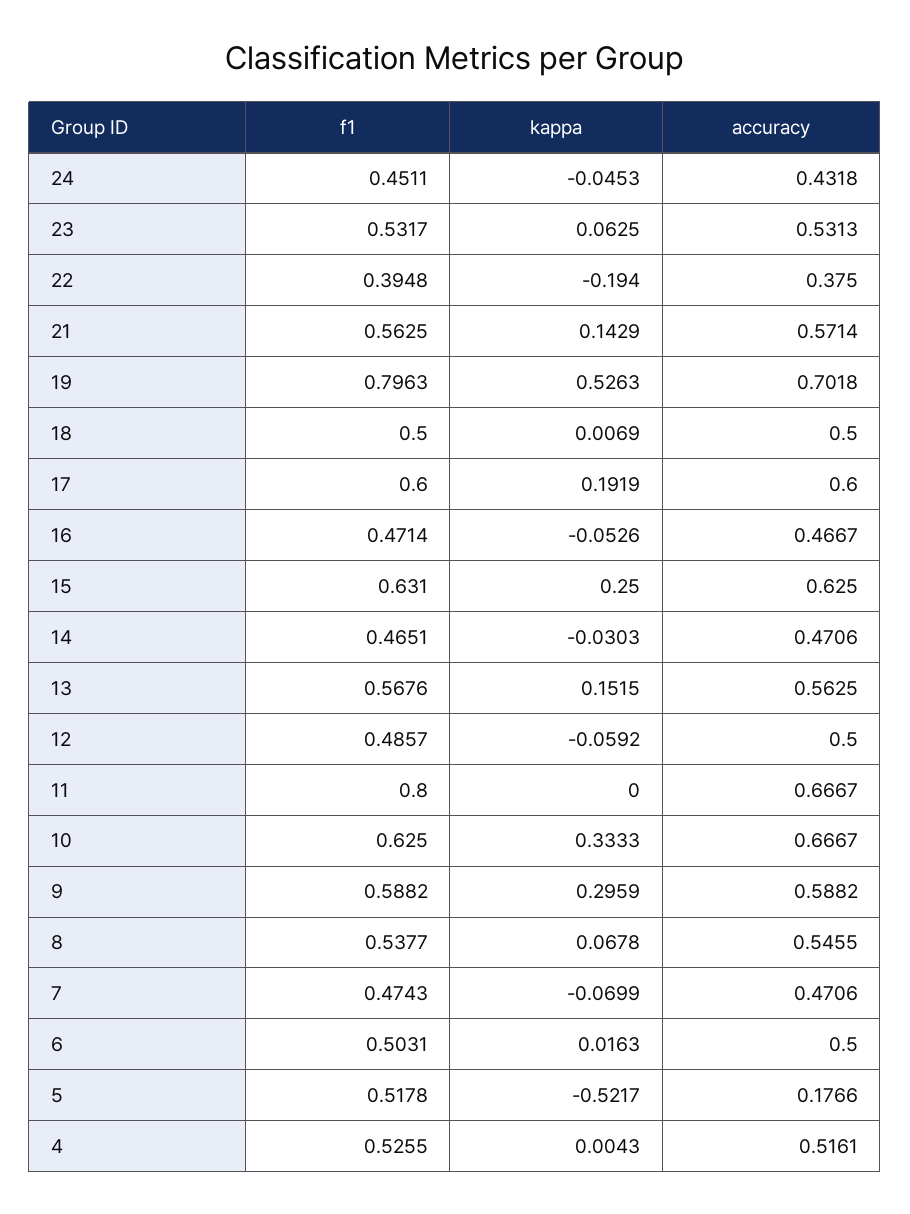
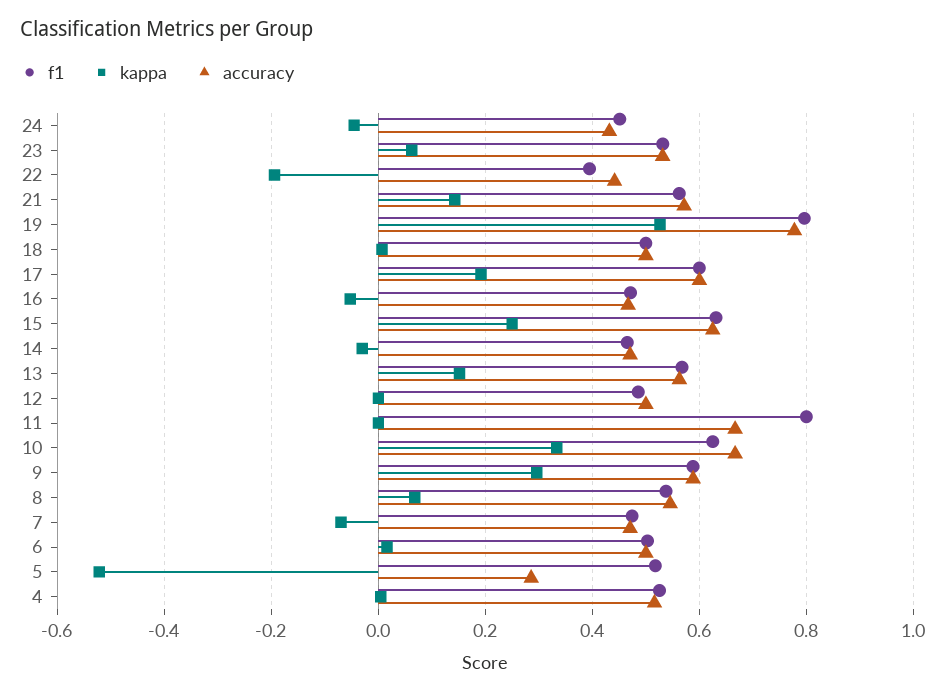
accuracy, 22: 0.375 -> 0.44
accuracy, 19: 0.7018 -> 0.78
kappa, 12: -0.0592 -> 0
accuracy, 5: 0.1766 -> 0.28

